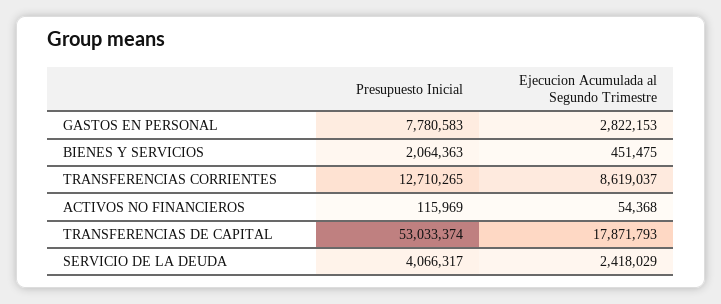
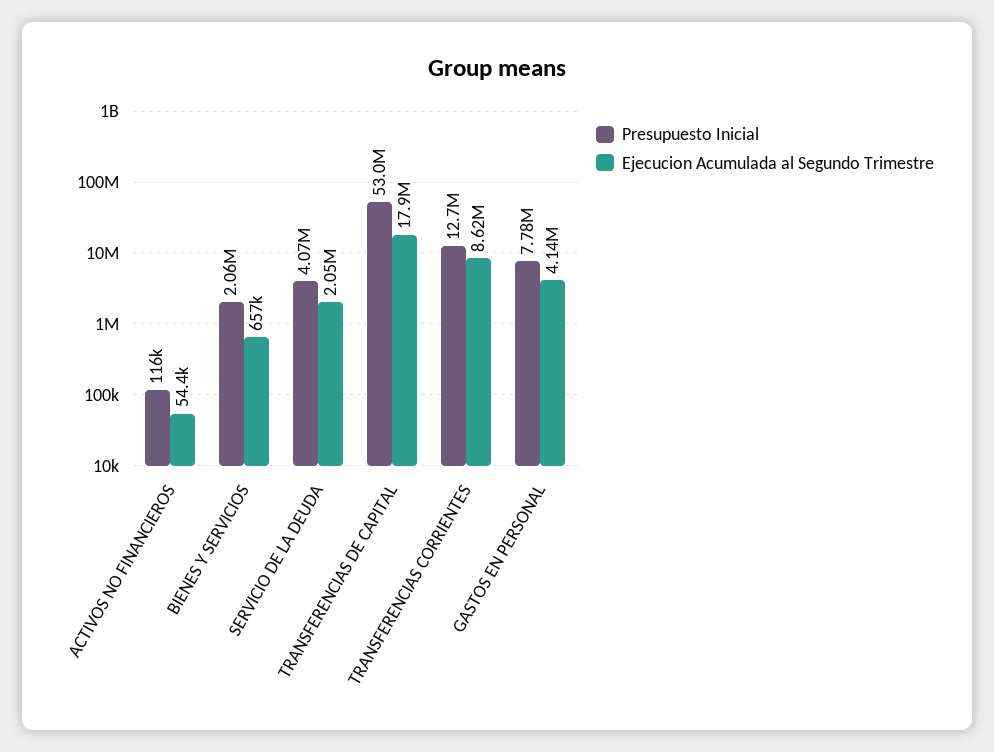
Ejecucion Acumulada al Segundo Trimestre, GASTOS EN PERSONAL: 2822153 -> 4140000
Ejecucion Acumulada al Segundo Trimestre, BIENES Y SERVICIOS: 451475 -> 657000
Ejecucion Acumulada al Segundo Trimestre, SERVICIO DE LA DEUDA: 2418029 -> 2050000

